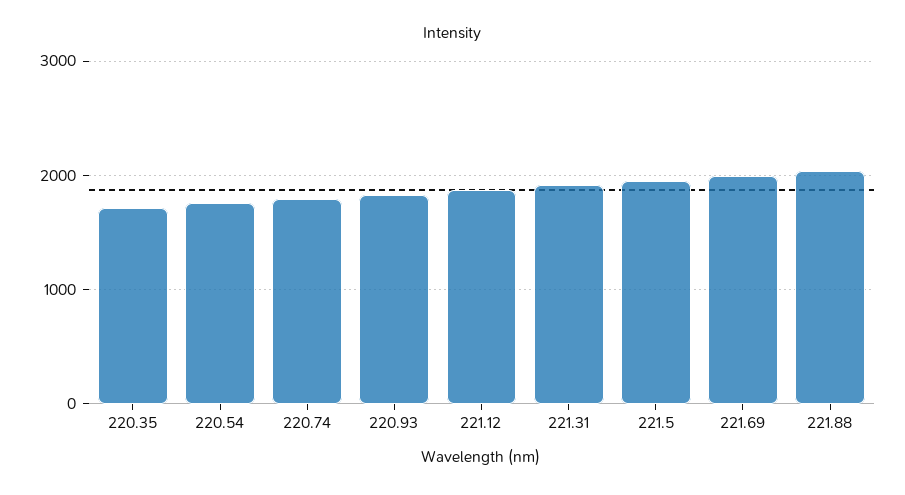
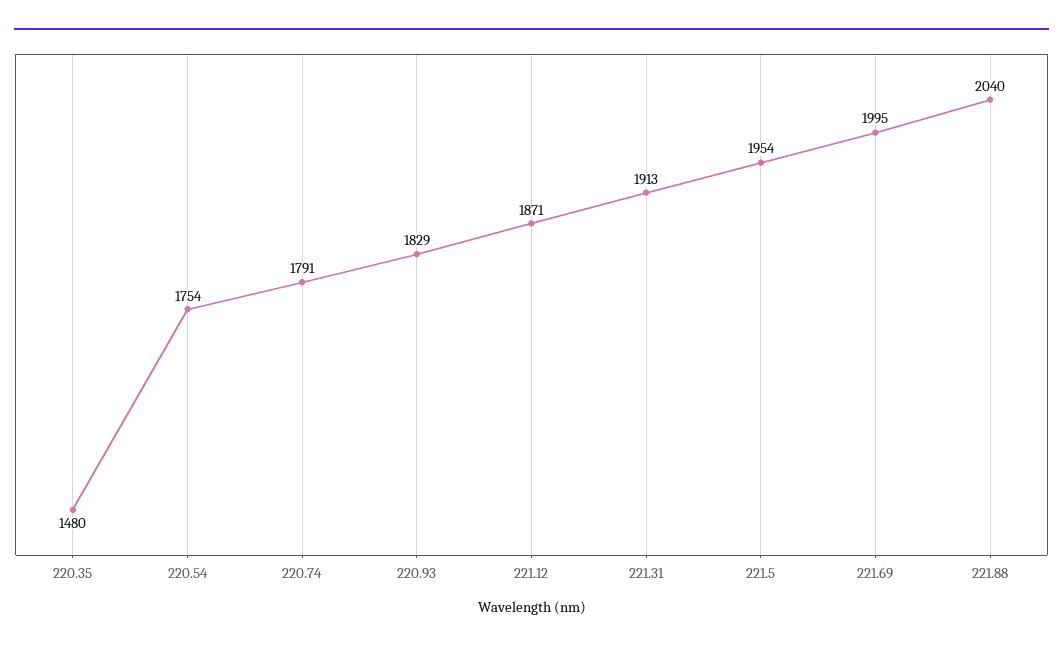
220.35: 1700 -> 1480

